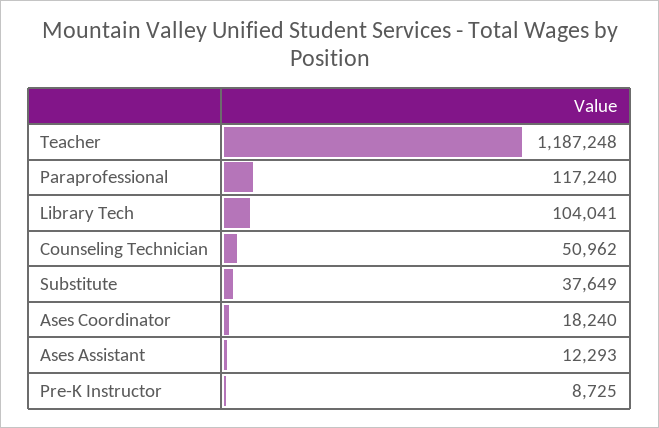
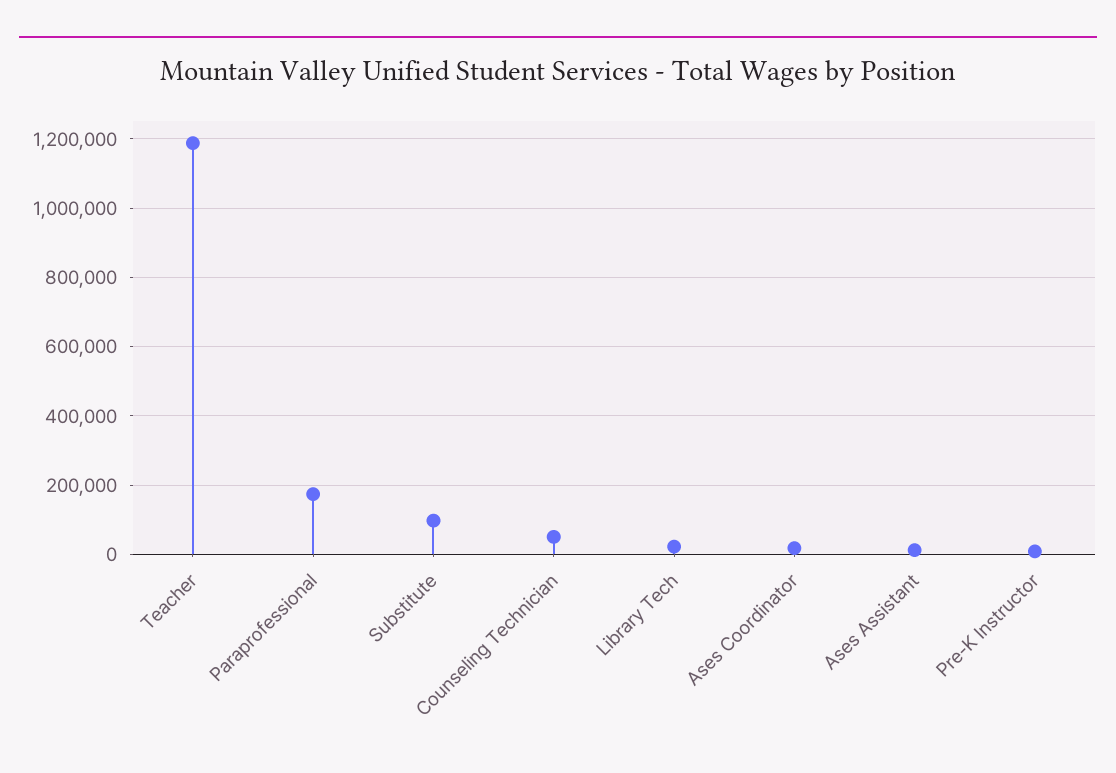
Paraprofessional: 117240 -> 180000
Library Tech: 104041 -> 20000
Substitute: 37649 -> 100000

